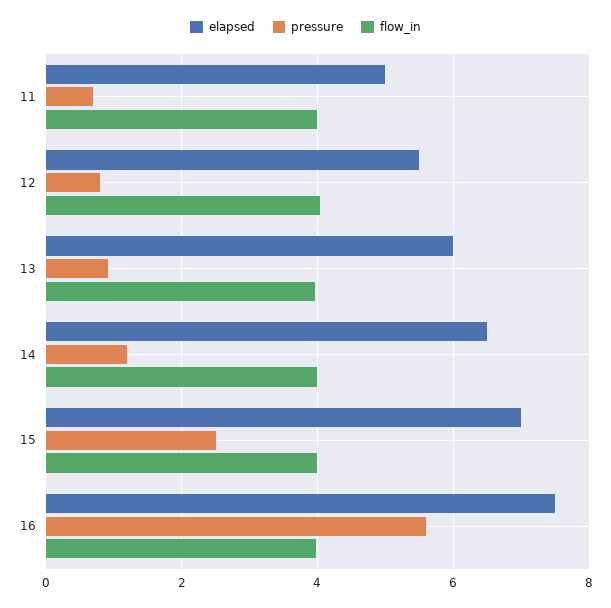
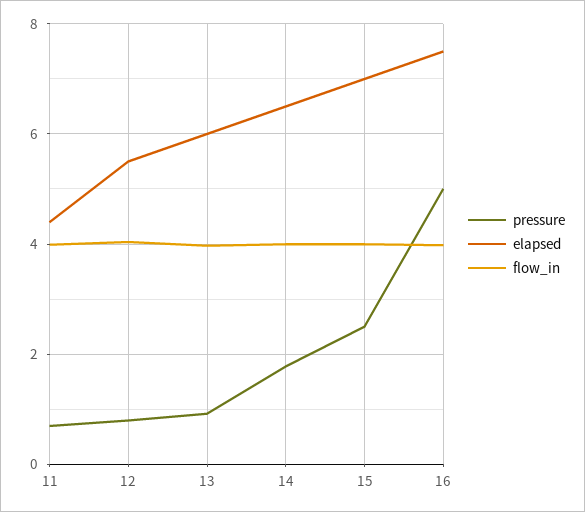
elapsed, 11: 5 -> 4.4
pressure, 14: 1.2 -> 1.8
pressure, 16: 5.6 -> 5

